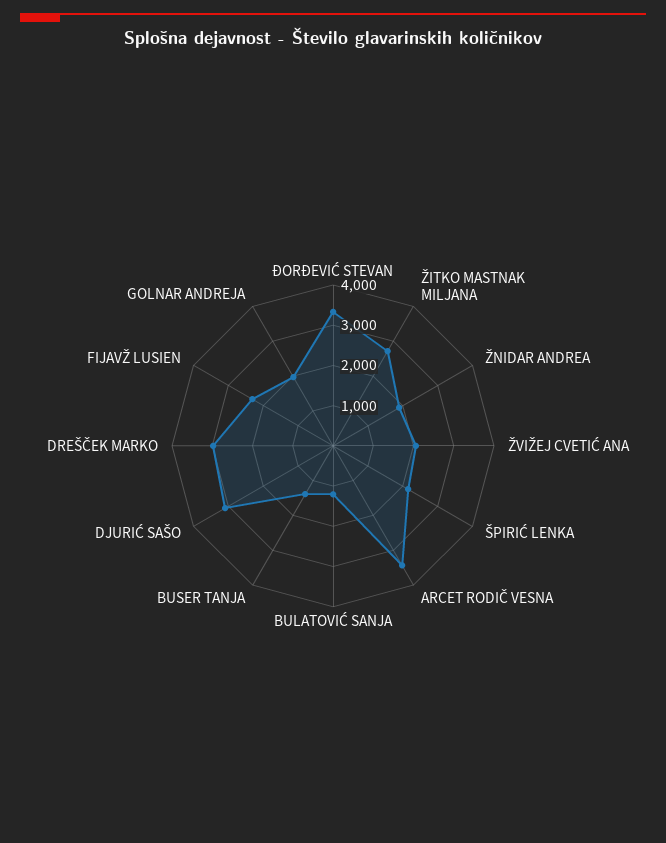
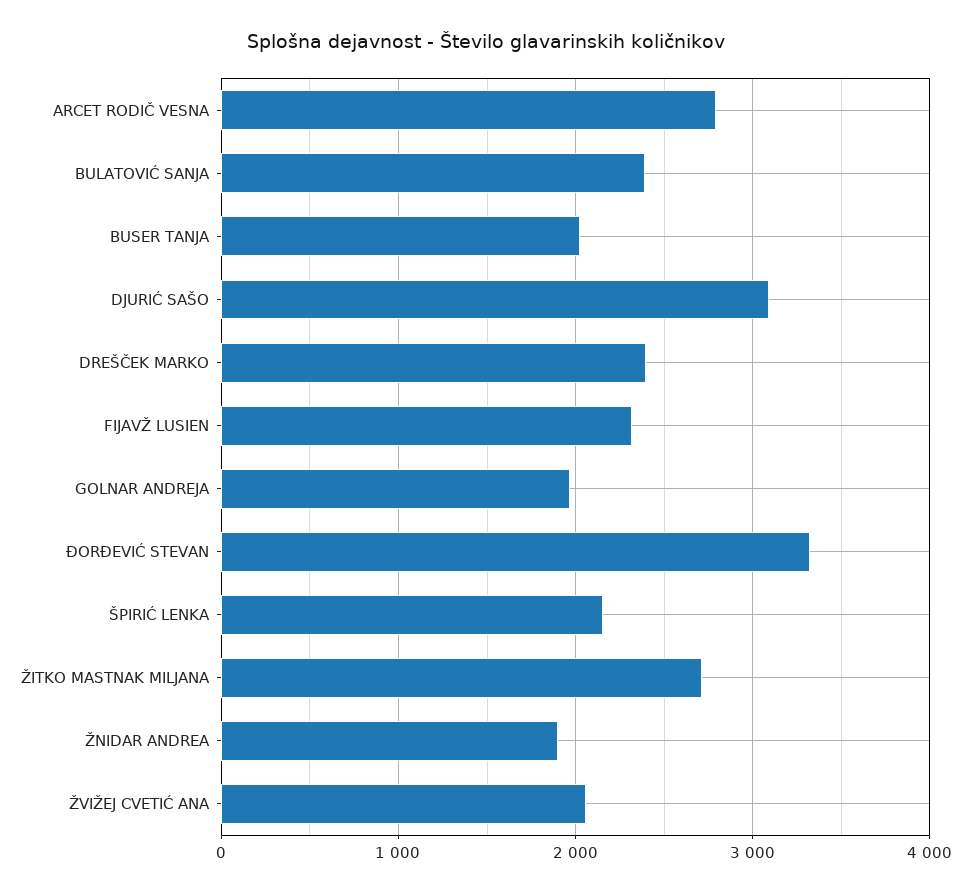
ARCET RODIČ VESNA: 3400 -> 2800
BULATOVIĆ SANJA: 1200 -> 2400
BUSER TANJA: 1400 -> 2000
DREŠČEK MARKO: 3000 -> 2400

